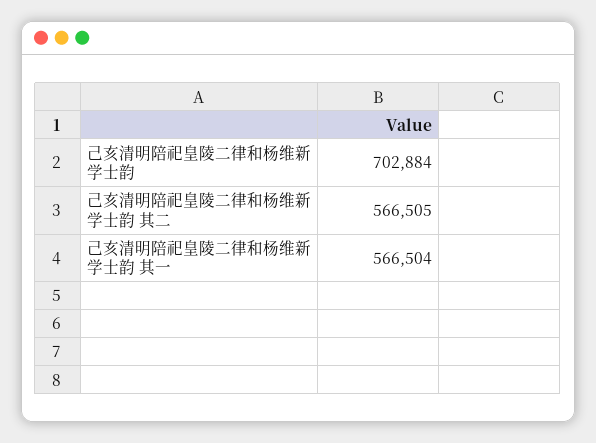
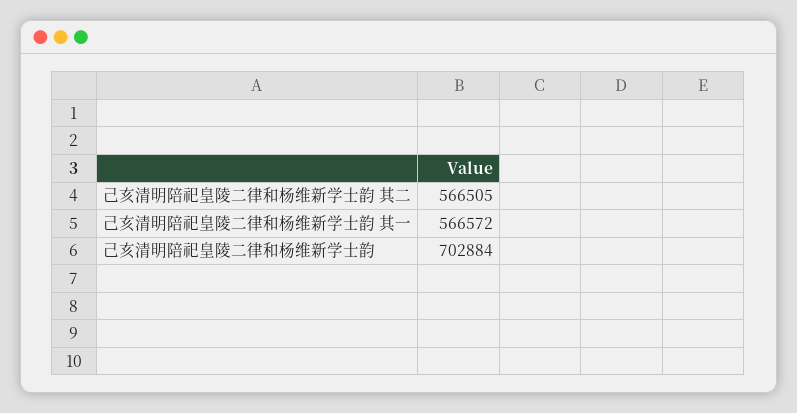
己亥清明陪祀皇陵二律和杨维新学士韵 其一: 566504 -> 566572

